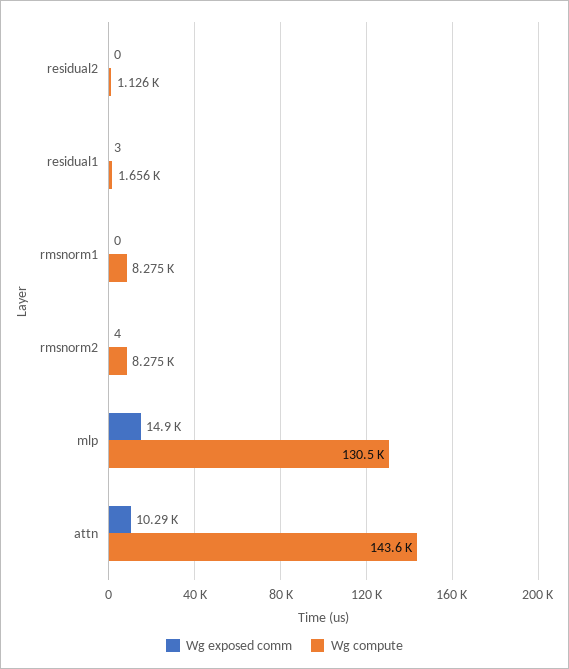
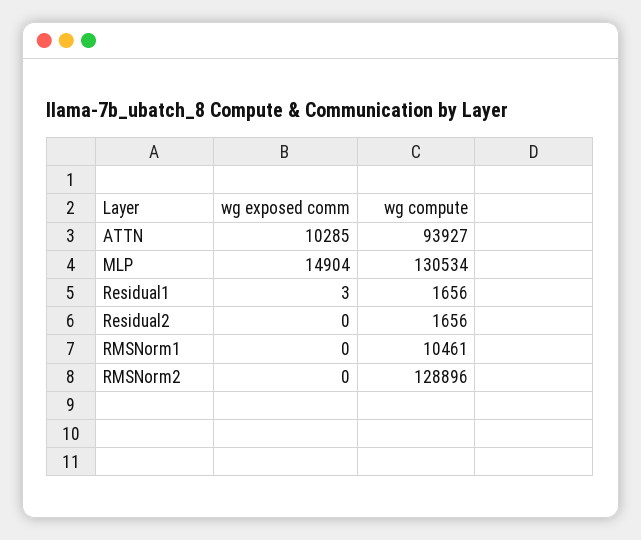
Wg compute, residual2: 1126 -> 1656
Wg compute, rmsnorm1: 8275 -> 10461
Wg exposed comm, rmsnorm2: 4 -> 0
Wg compute, rmsnorm2: 8275 -> 128896
Wg compute, attn: 143600 -> 93927

